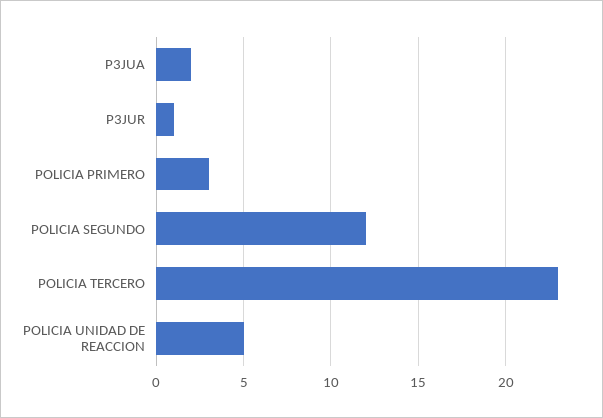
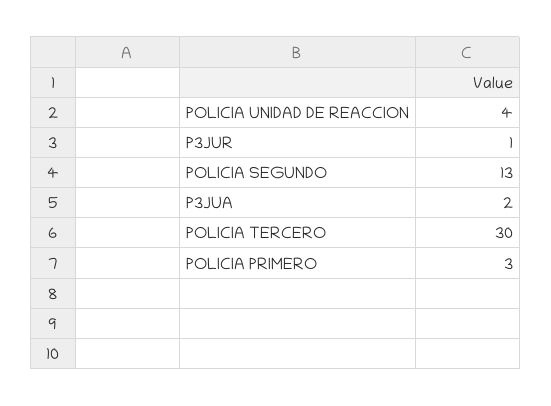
POLICIA SEGUNDO: 12 -> 13
POLICIA TERCERO: 23 -> 30
POLICIA UNIDAD DE REACCION: 5 -> 4

